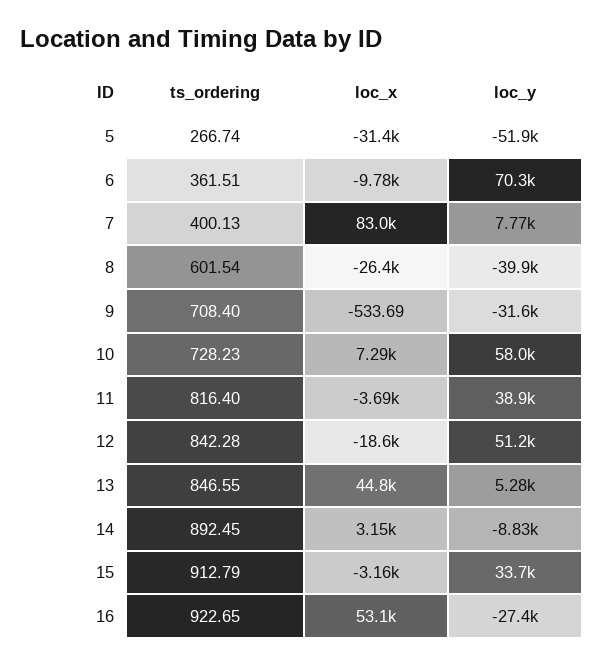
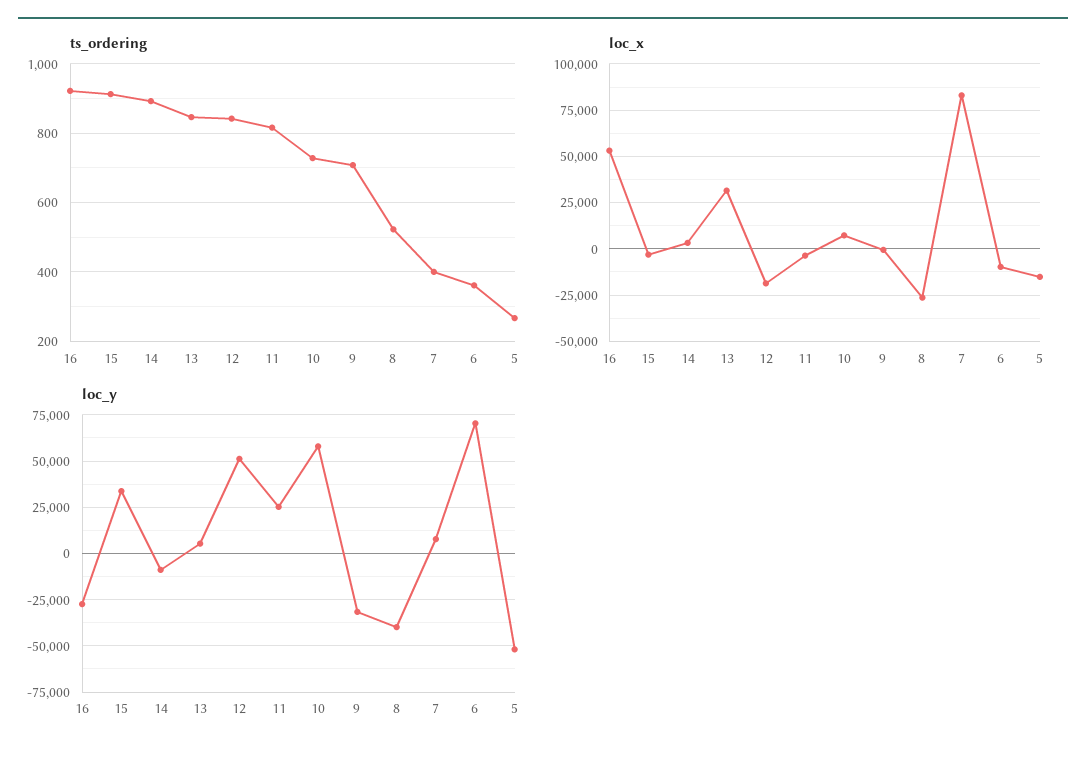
loc_x, 5: -31400 -> -15000
ts_ordering, 8: 601.54 -> 520
loc_y, 11: 38900 -> 25000
loc_x, 13: 44800 -> 30000

